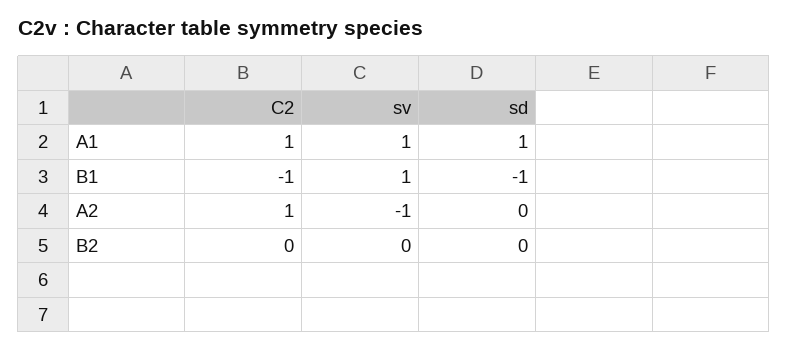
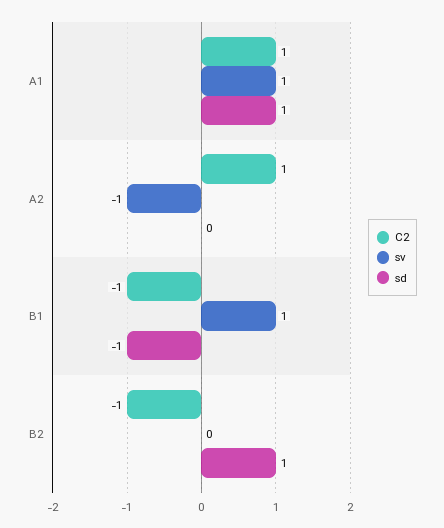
C2, B2: 0 -> -1
sd, B2: 0 -> 1

